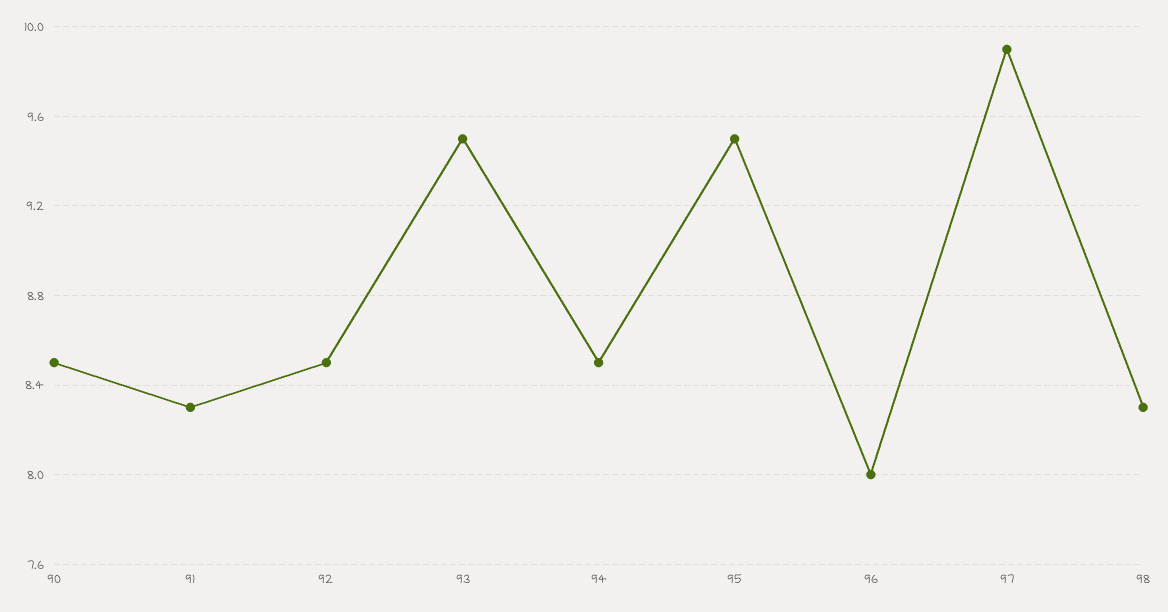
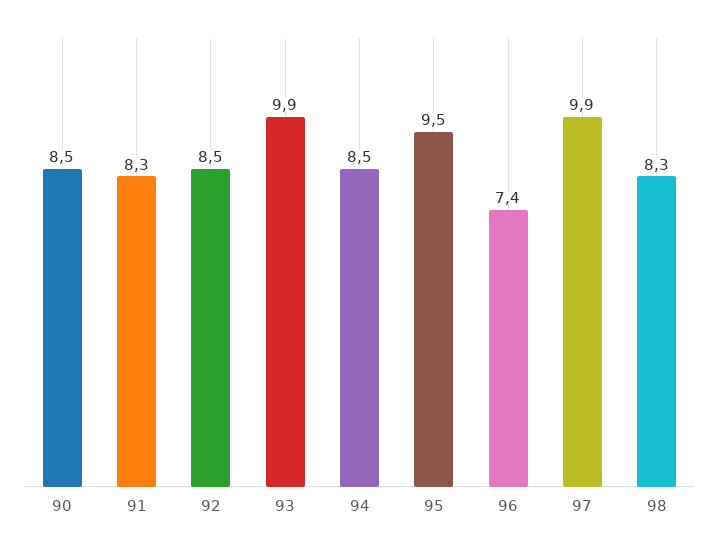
93: 9.5 -> 9.9
96: 8 -> 7.4

